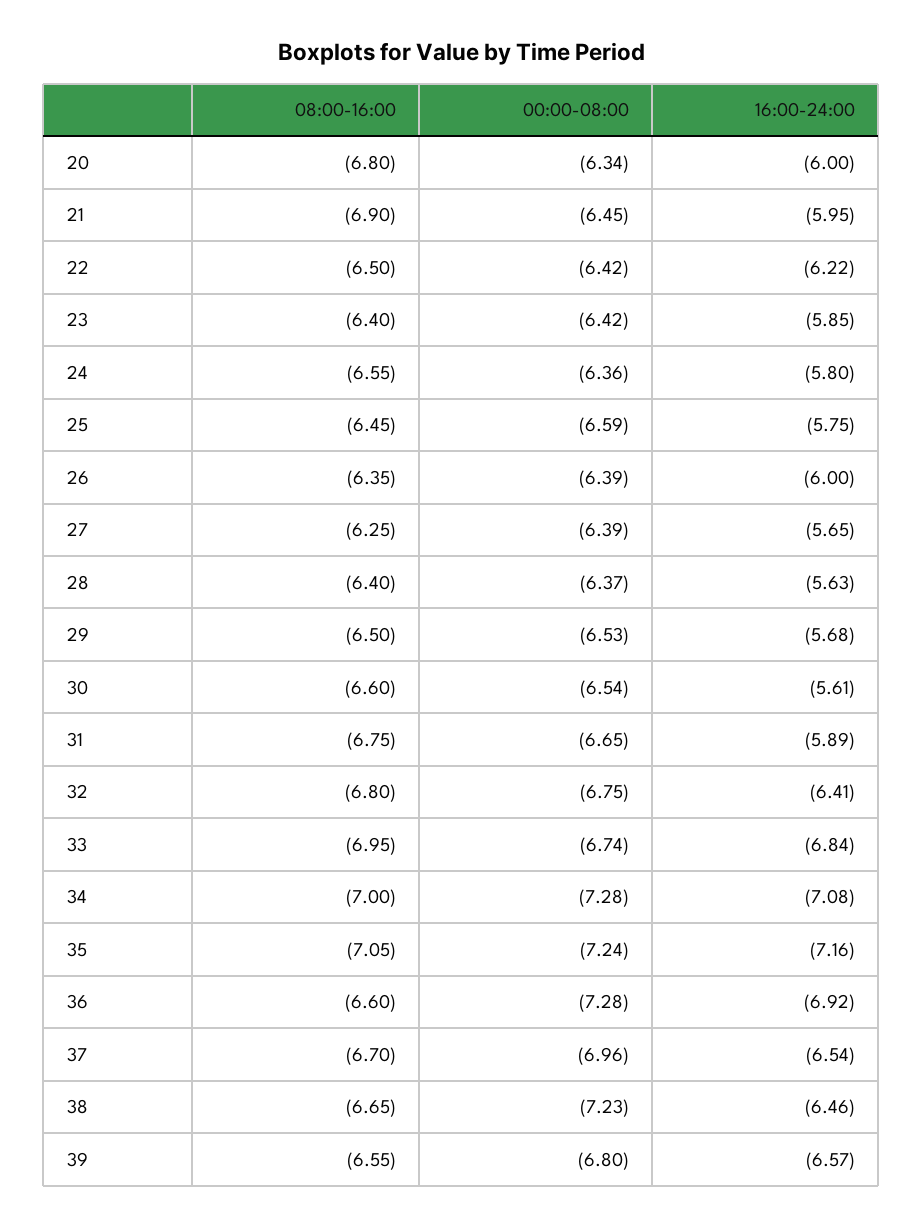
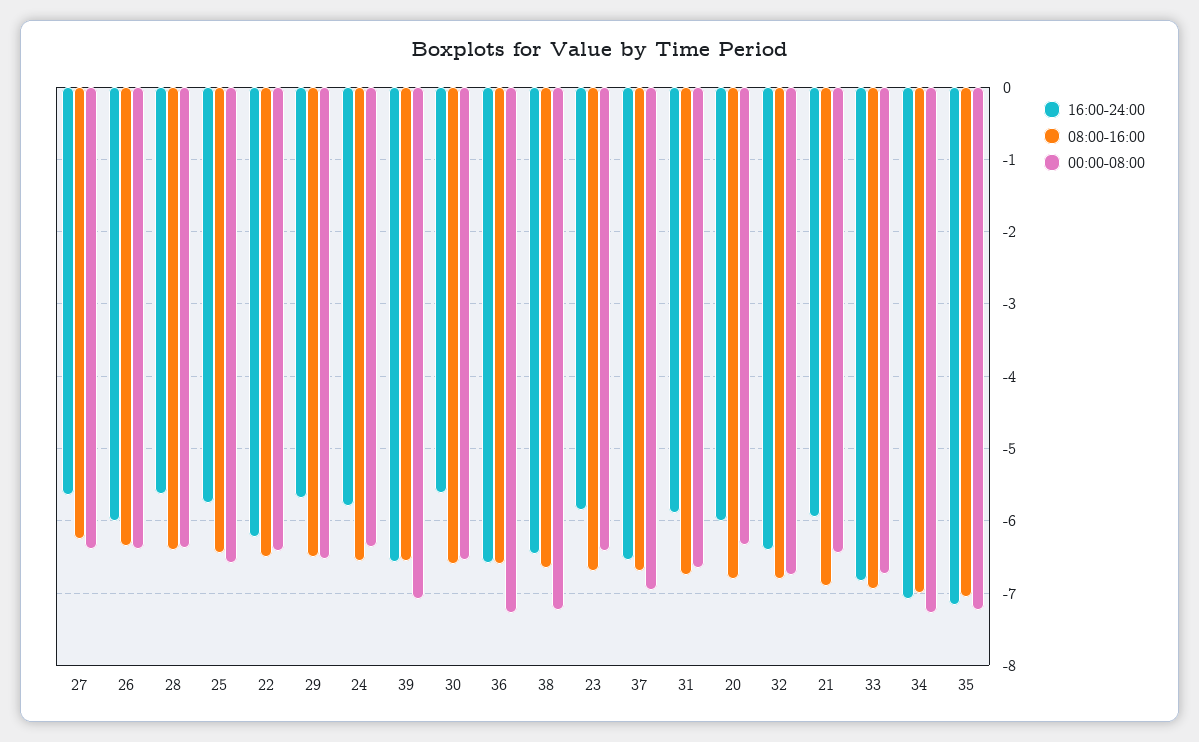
08:00-16:00, 23: -6.4 -> -6.7
16:00-24:00, 36: -6.92 -> -6.6
00:00-08:00, 39: -6.8 -> -7.1

